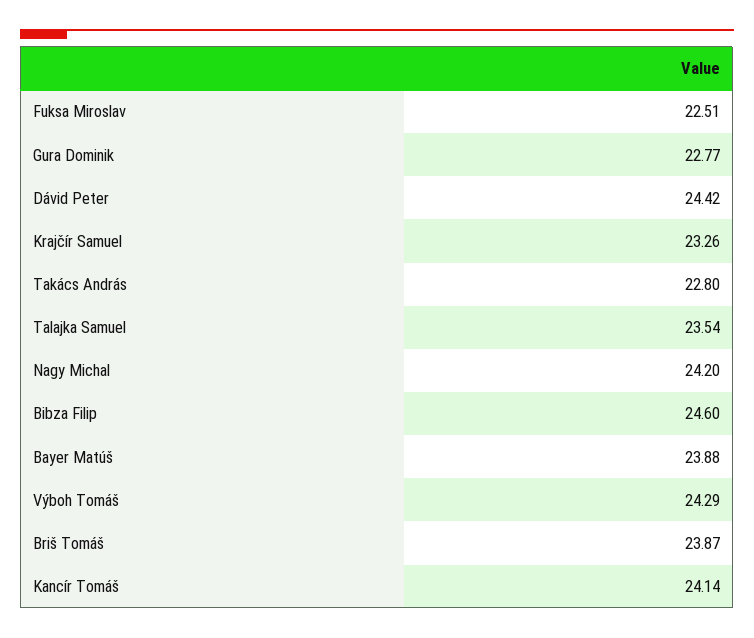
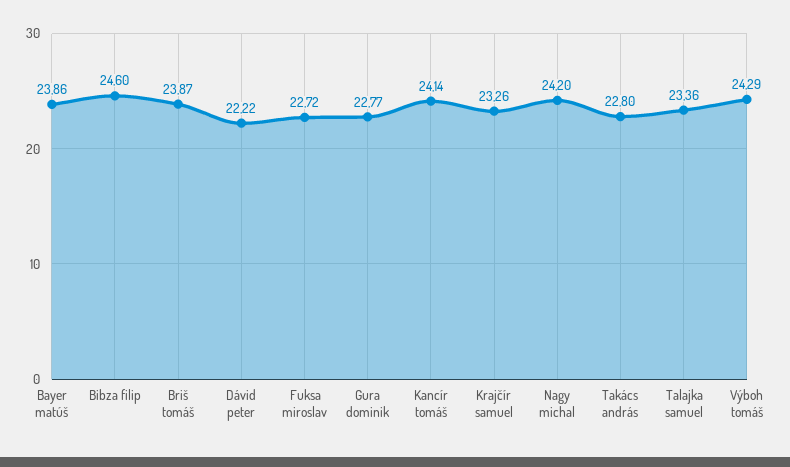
Fuksa Miroslav: 22.51 -> 22.72
Dávid Peter: 24.42 -> 22.22
Talajka Samuel: 23.54 -> 23.36
Bayer Matúš: 23.88 -> 23.86

